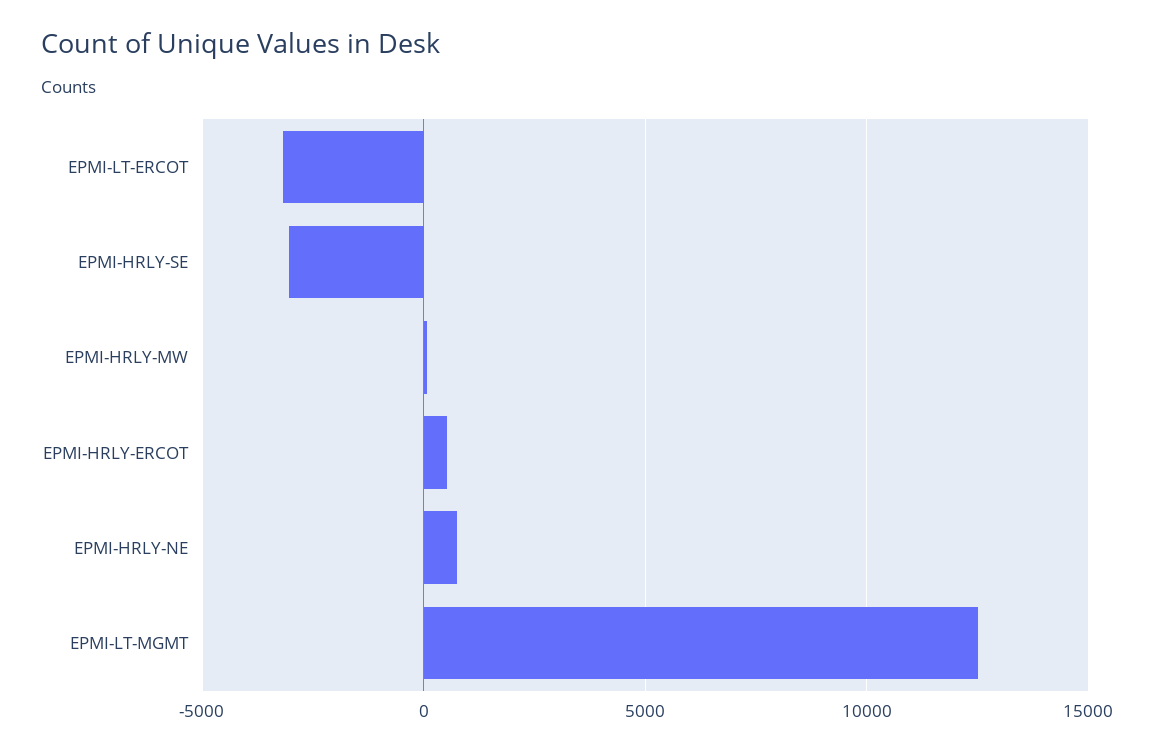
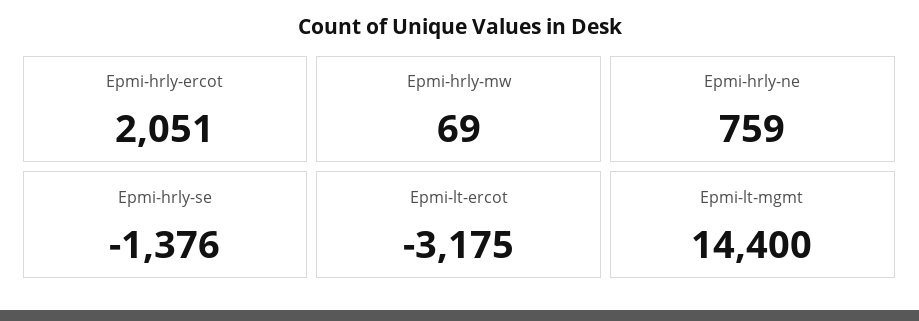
EPMI-HRLY-SE: -3000 -> -1376
EPMI-HRLY-ERCOT: 500 -> 2051
EPMI-LT-MGMT: 12500 -> 14400

